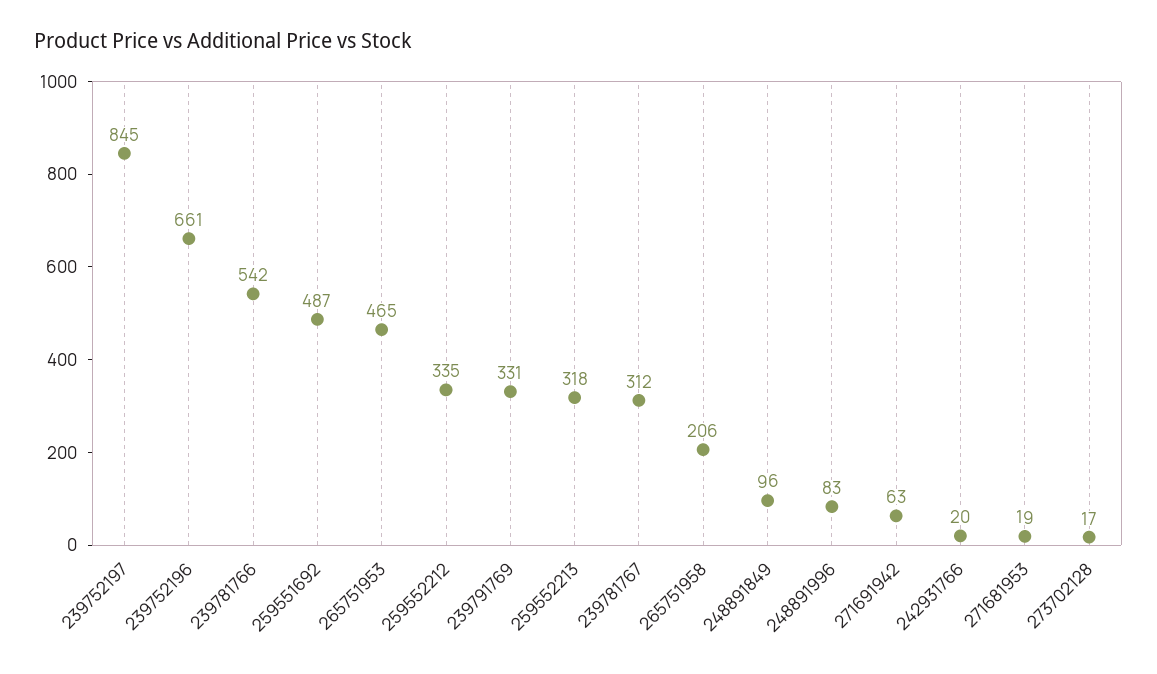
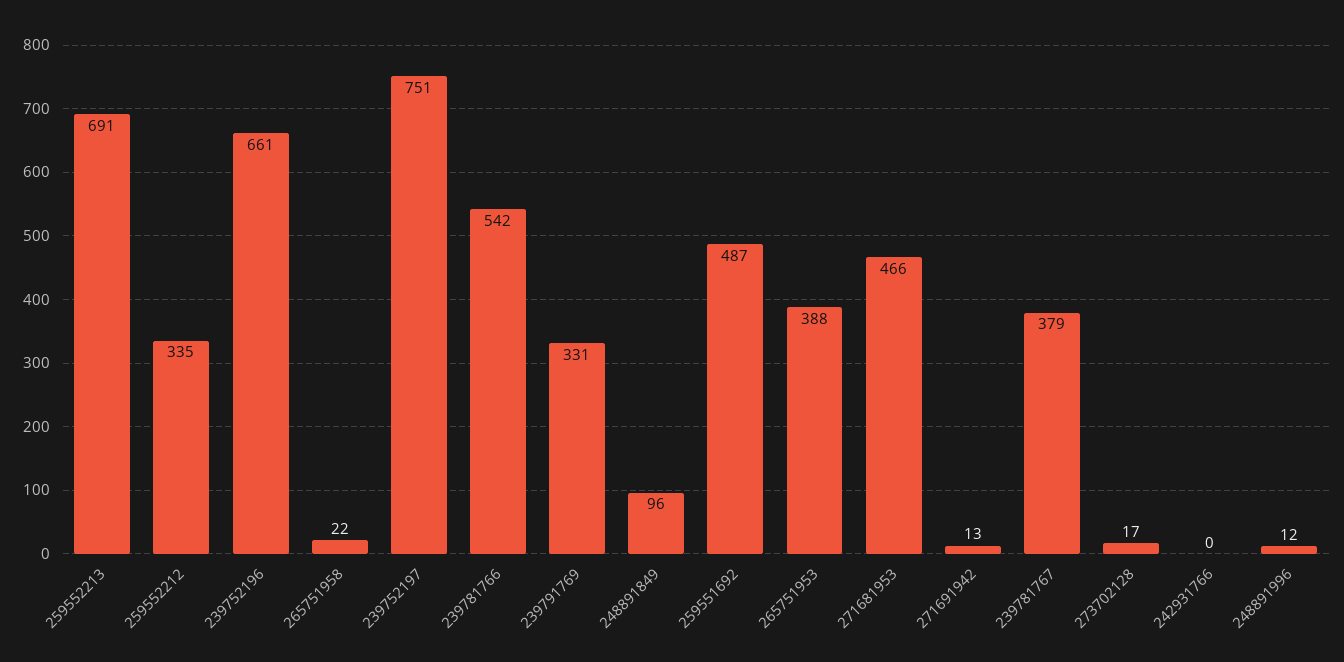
239752197: 845 -> 751
265751953: 465 -> 388
259552213: 318 -> 691
239781767: 312 -> 379
265751958: 206 -> 22
248891996: 83 -> 12
271691942: 63 -> 13
242931766: 20 -> 0
271681953: 19 -> 466

